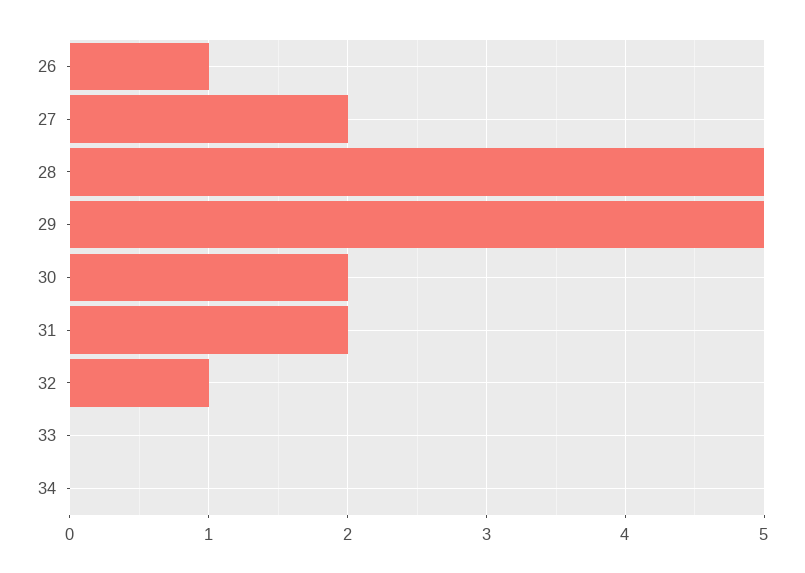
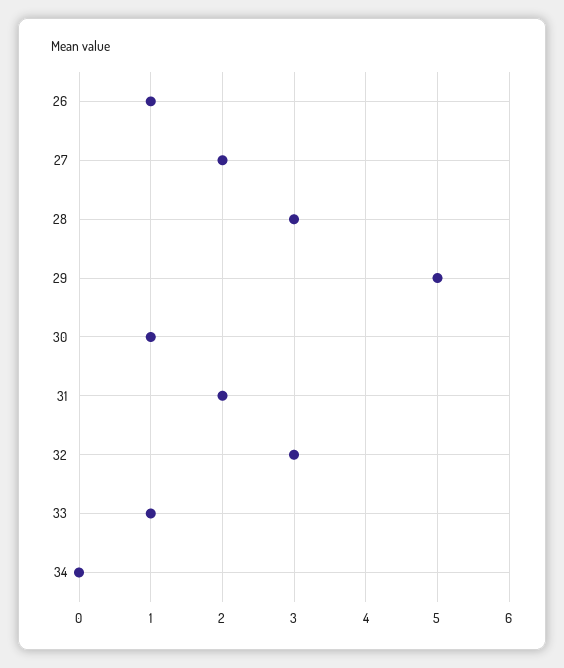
28: 5 -> 3
30: 2 -> 1
32: 1 -> 3
33: 0 -> 1

